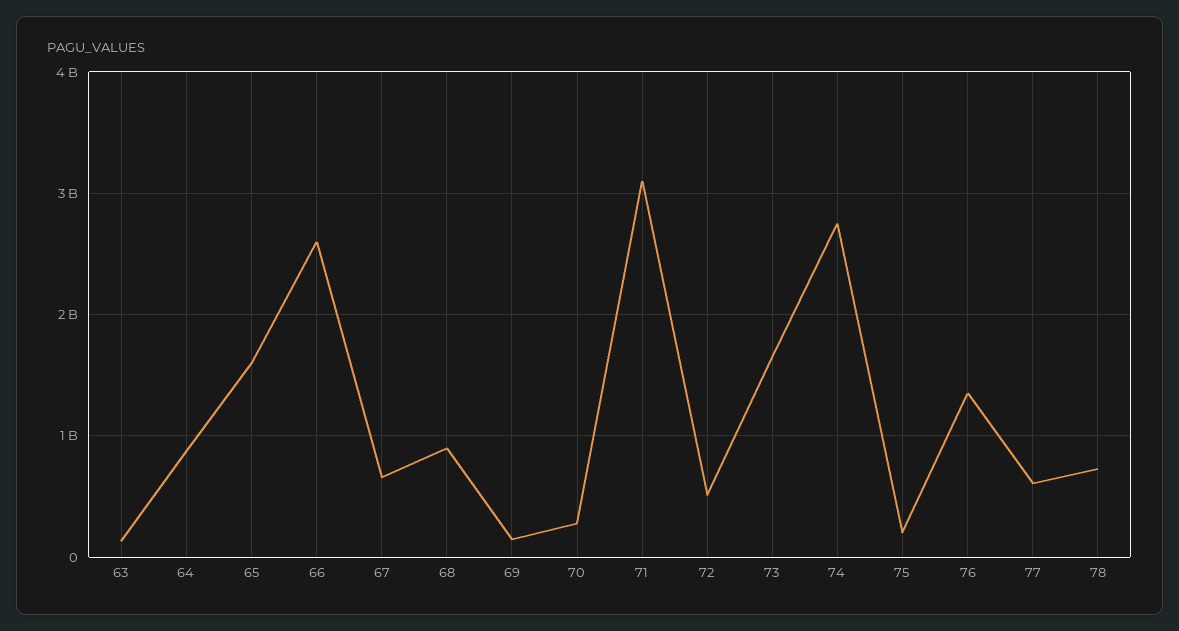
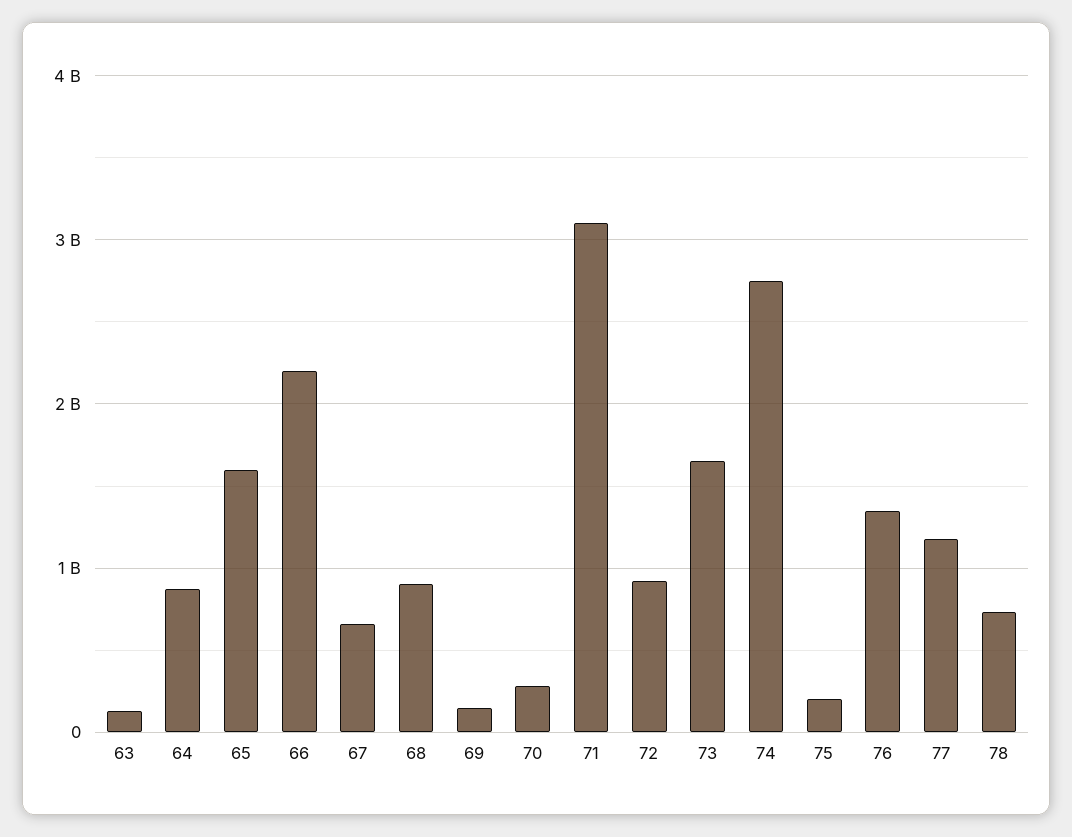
66: 2600000000 -> 2200000000
72: 500000000 -> 900000000
77: 600000000 -> 1200000000

